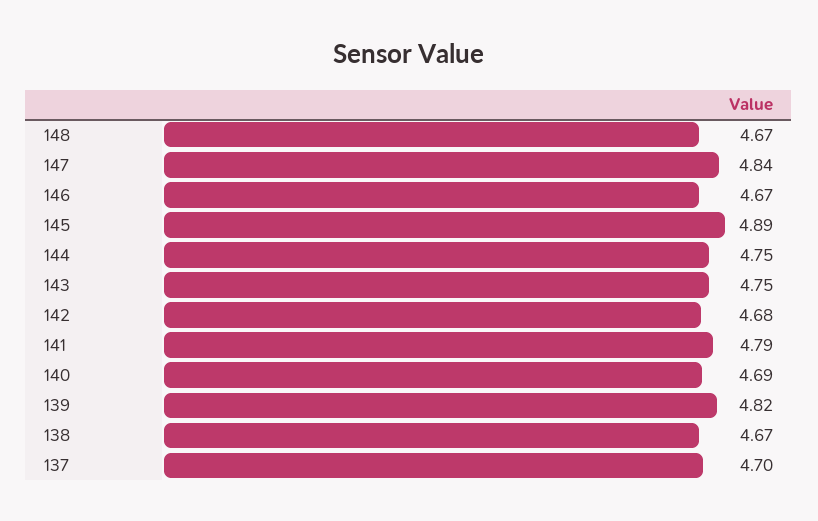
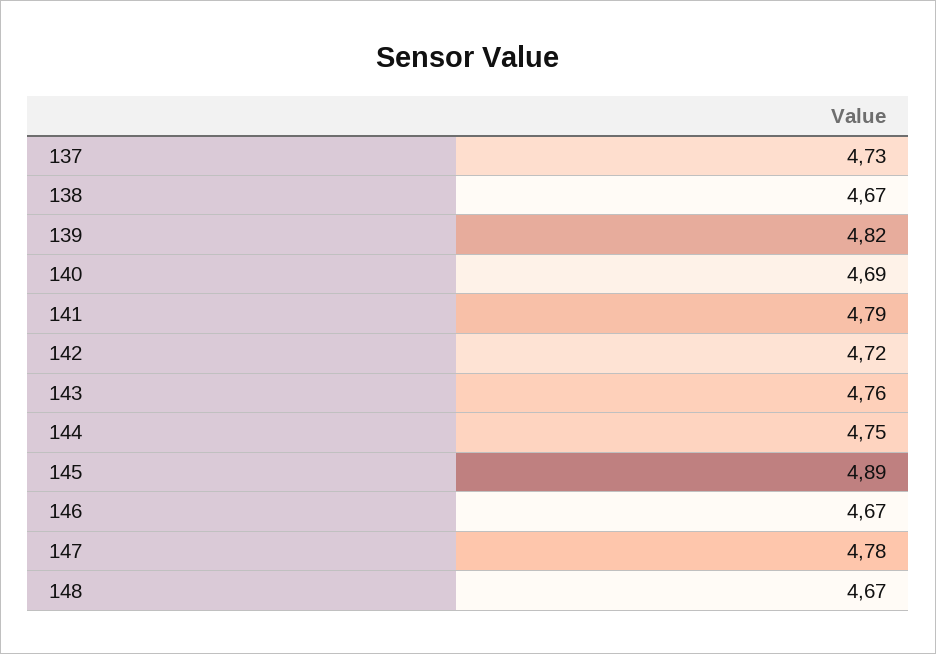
147: 4.84 -> 4.78
143: 4.75 -> 4.76
142: 4.68 -> 4.72
137: 4.7 -> 4.73

